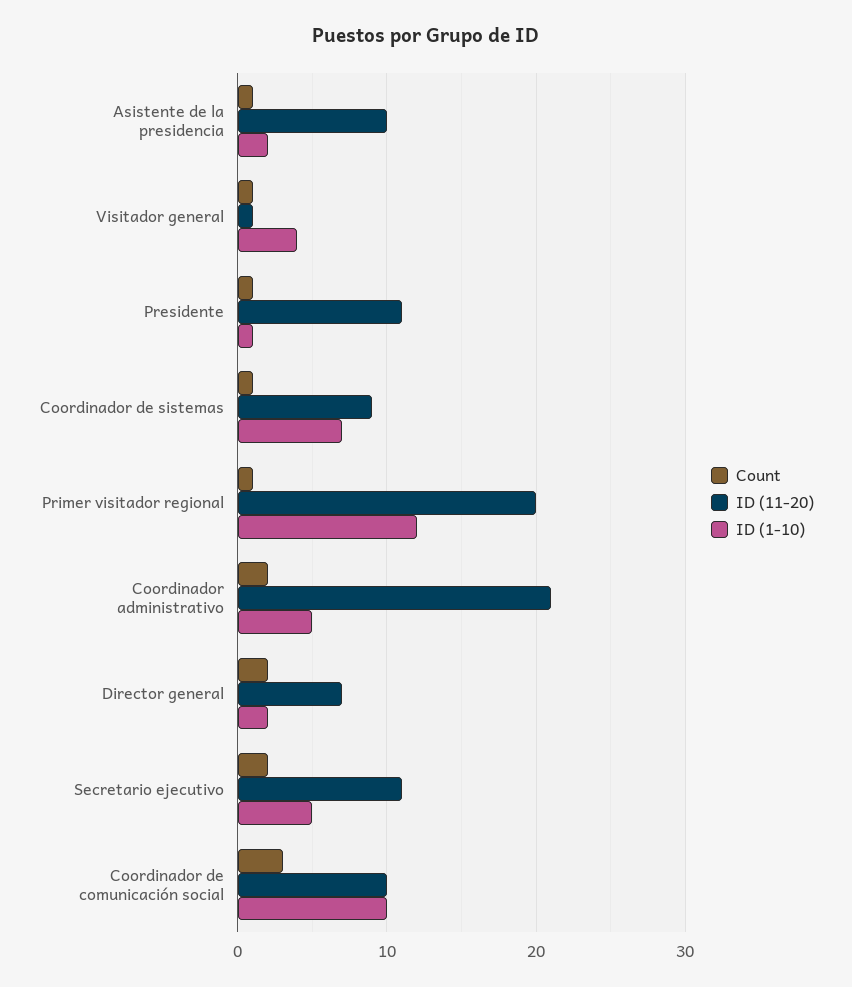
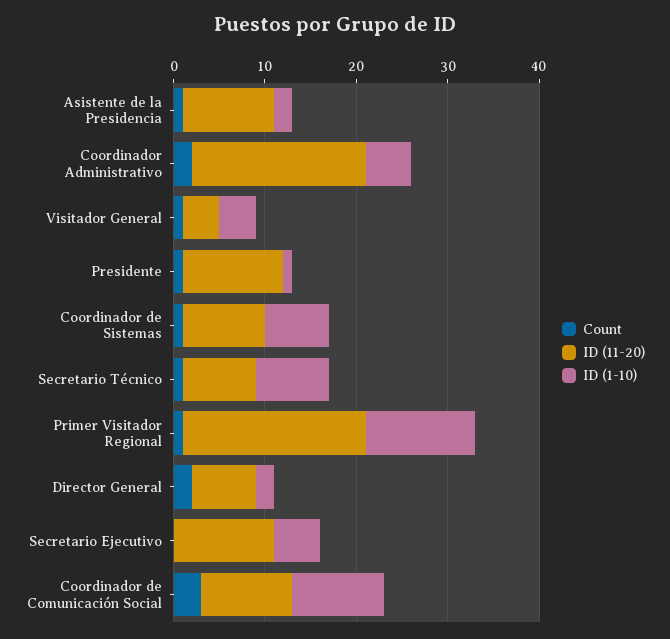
ID (11-20), Visitador general: 1 -> 4
ID (11-20), Coordinador administrativo: 21 -> 19
Count, Secretario ejecutivo: 2 -> 0
Count, Secretario Técnico: none -> 1
ID (11-20), Secretario Técnico: none -> 8
ID (1-10), Secretario Técnico: none -> 8

